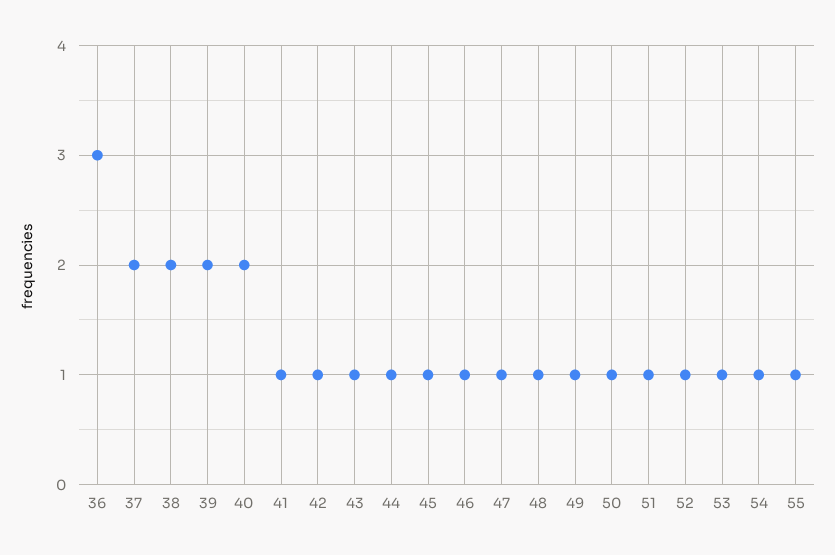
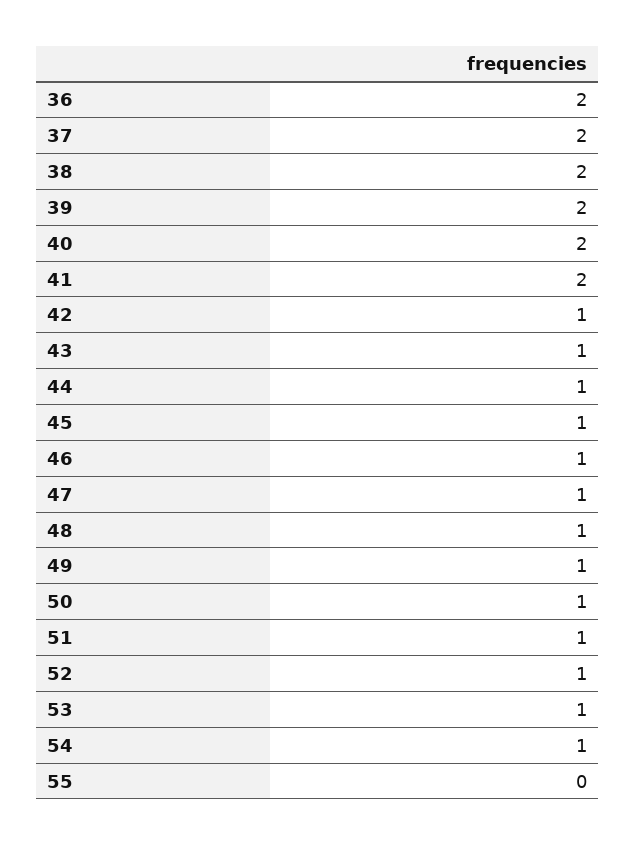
36: 3 -> 2
41: 1 -> 2
55: 1 -> 0

